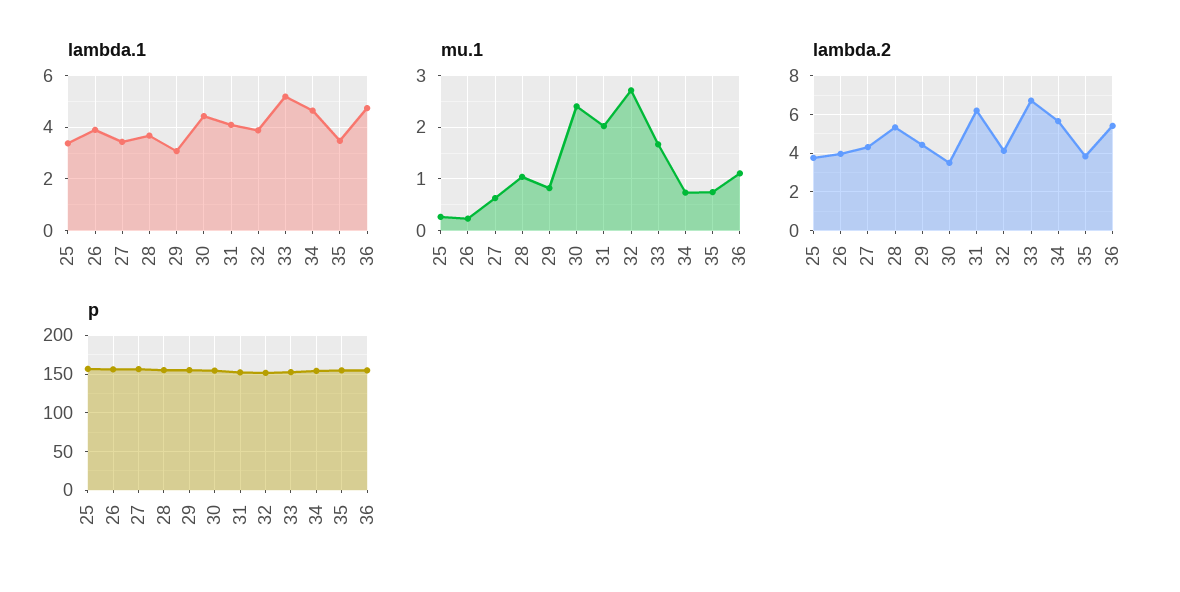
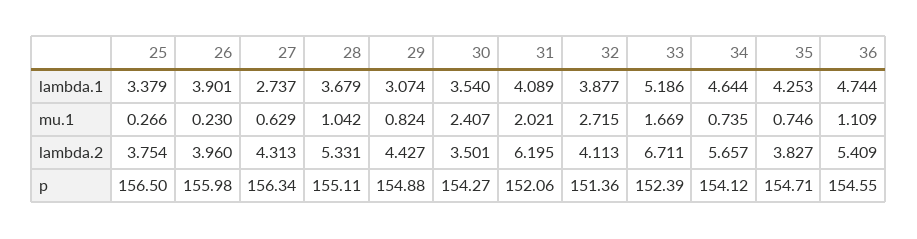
lambda.1, 27: 3.5 -> 2.737
lambda.1, 30: 4.5 -> 3.54
lambda.1, 35: 3.5 -> 4.253

